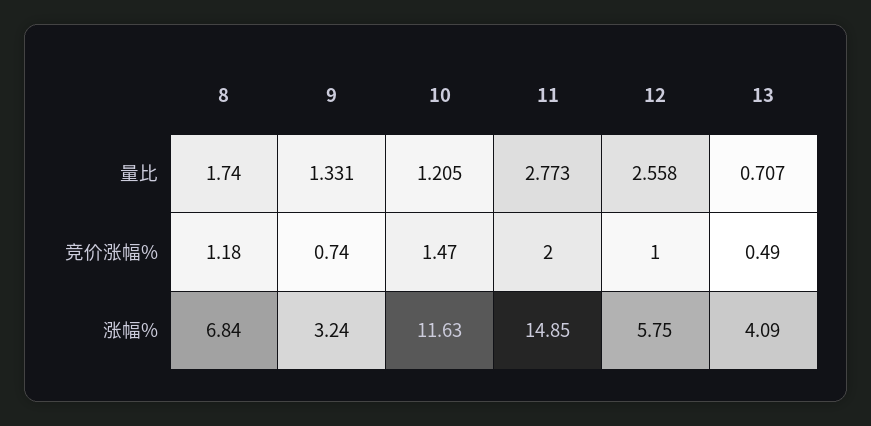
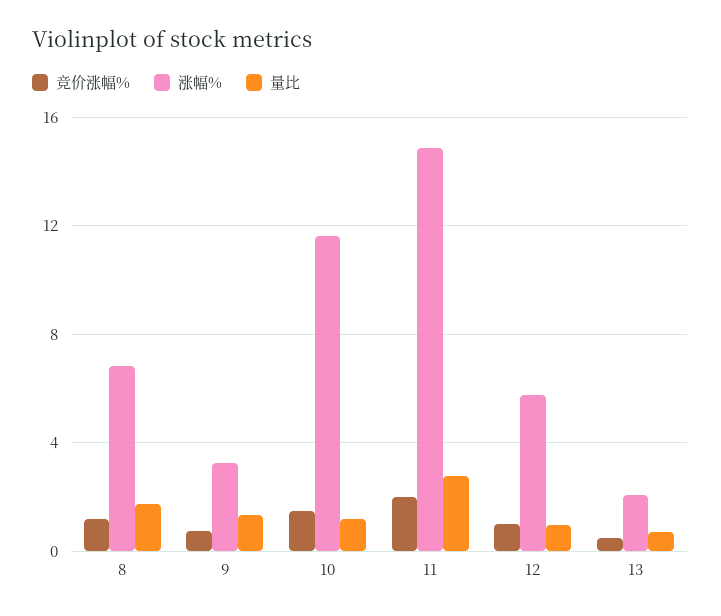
量比, 12: 2.558 -> 1
涨幅%, 13: 4.09 -> 2

